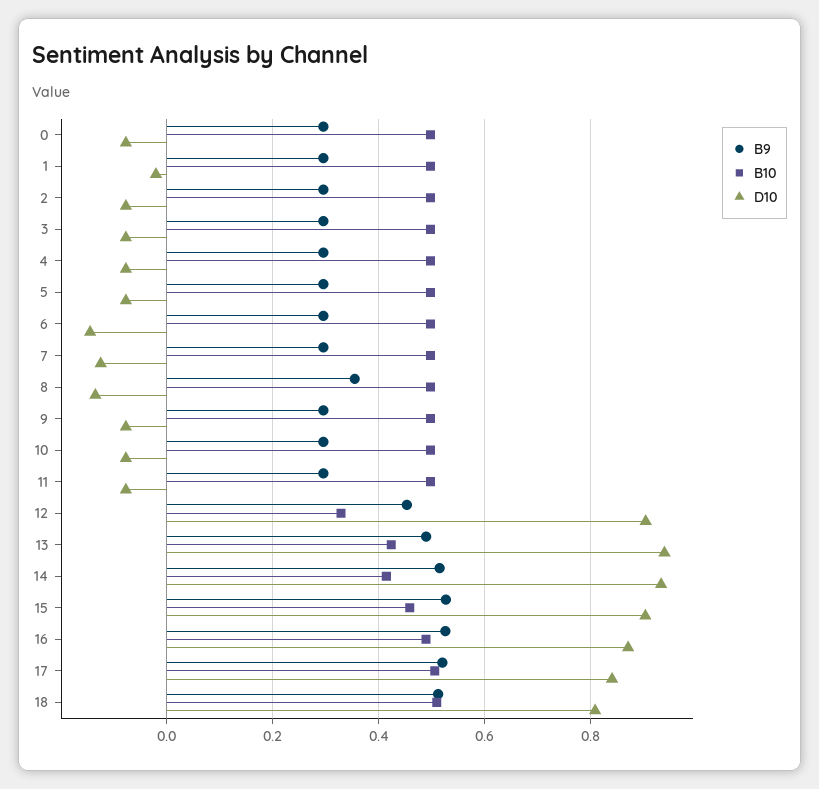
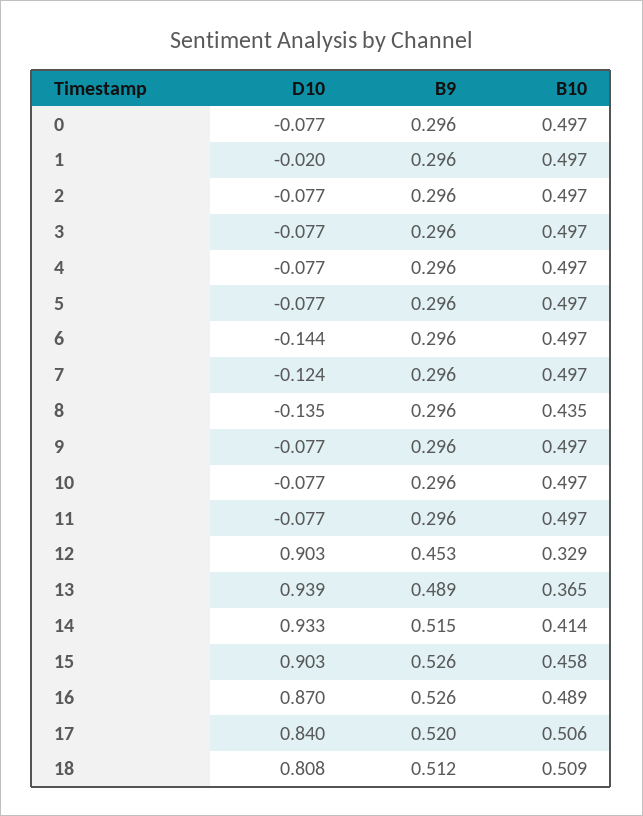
B9, 8: 0.36 -> 0.296
B10, 8: 0.5 -> 0.435
B10, 13: 0.42 -> 0.365

